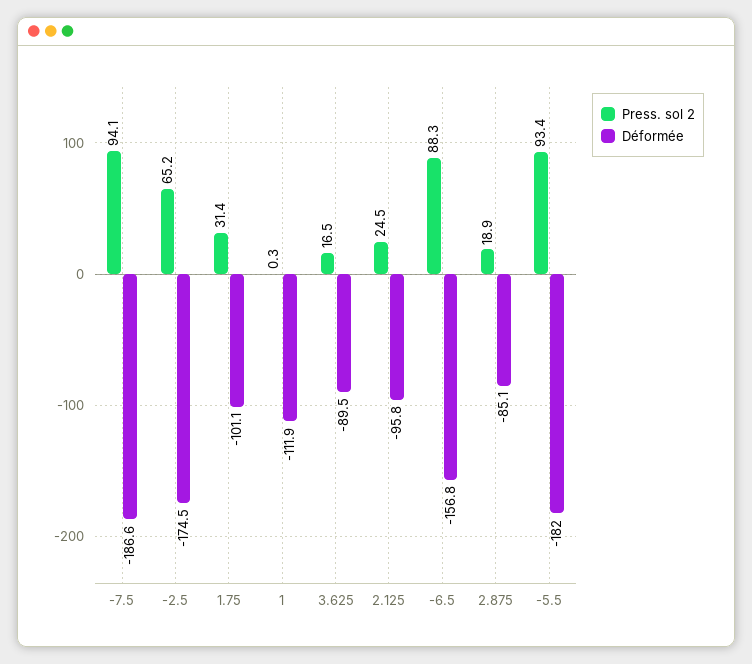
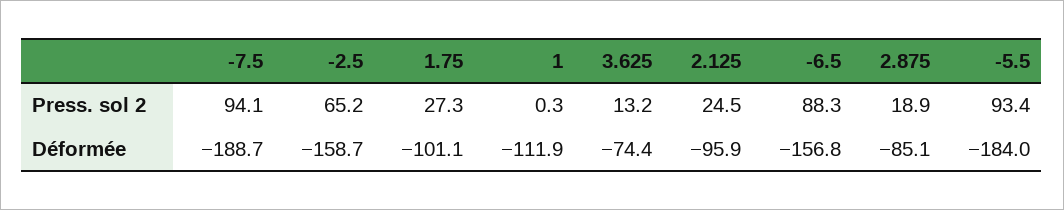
Déformée, -7.5: -186.6 -> -188.7
Déformée, -2.5: -174.5 -> -158.7
Press. sol 2, 1.75: 31.4 -> 27.3
Press. sol 2, 3.625: 16.5 -> 13.2
Déformée, 3.625: -89.5 -> -74.4
Déformée, 2.125: -95.8 -> -95.9
Déformée, -5.5: -182 -> -184

